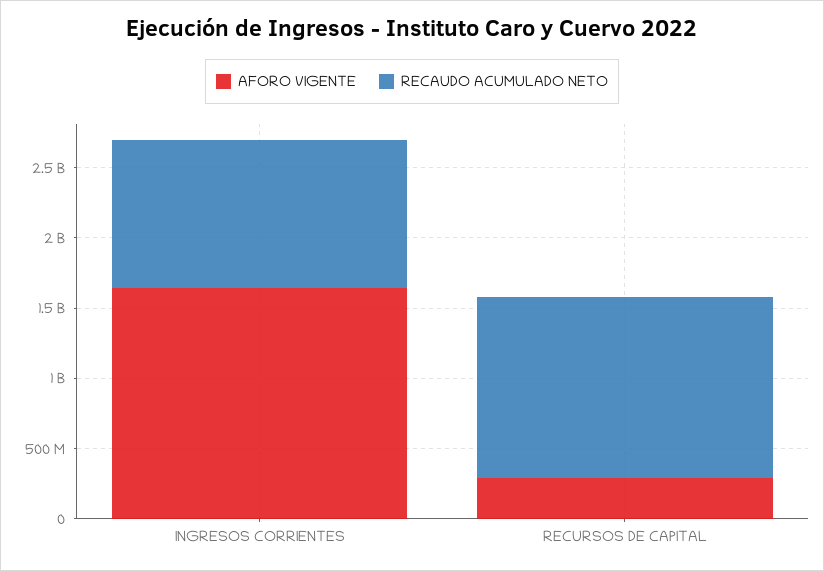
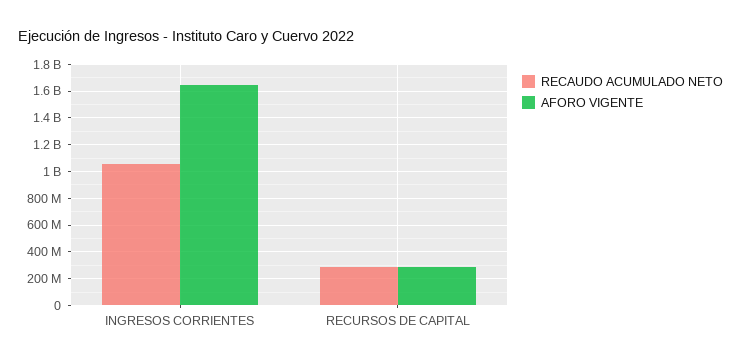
RECAUDO ACUMULADO NETO, RECURSOS DE CAPITAL: 1300000000 -> 300000000

